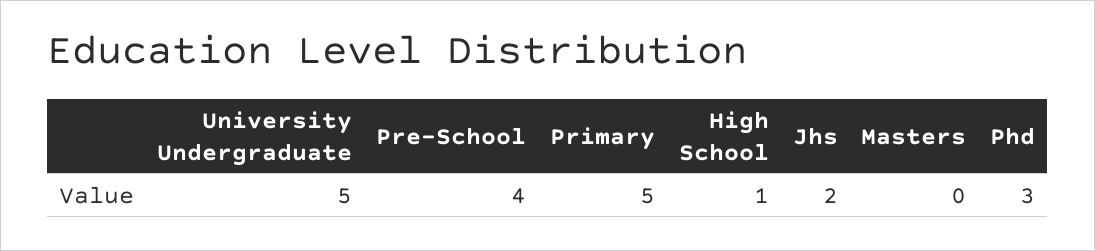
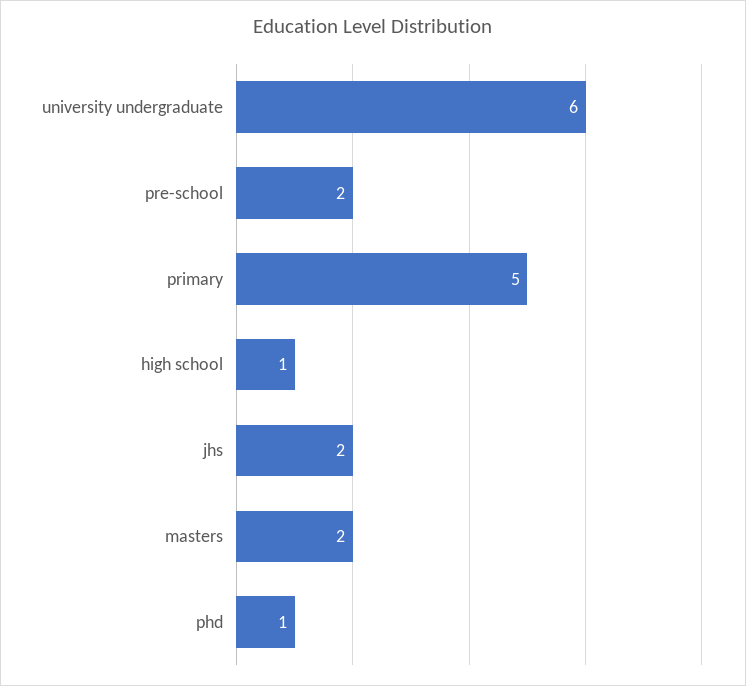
University Undergraduate: 5 -> 6
Pre-School: 4 -> 2
Masters: 0 -> 2
Phd: 3 -> 1

